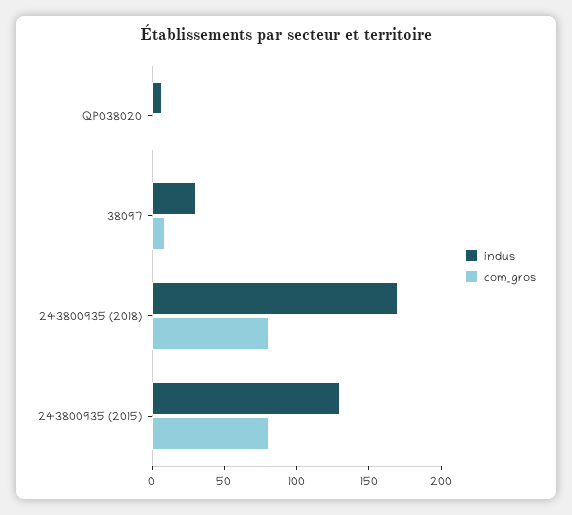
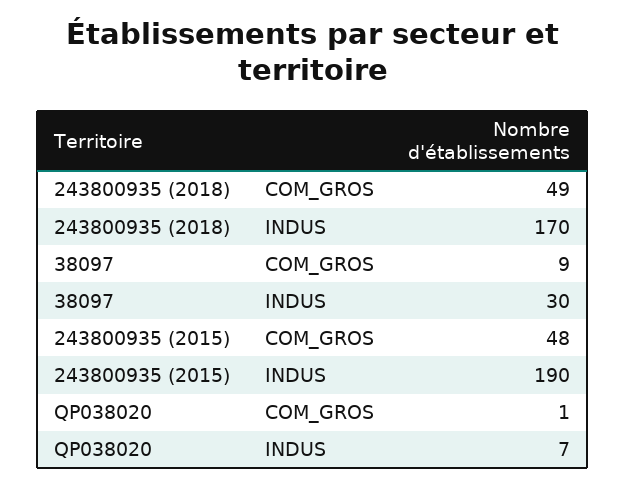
com_gros, 243800935 (2018): 80 -> 49
indus, 243800935 (2015): 130 -> 190
com_gros, 243800935 (2015): 80 -> 48

